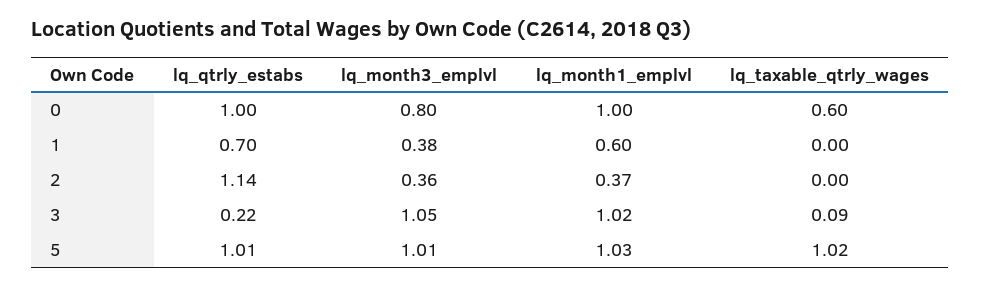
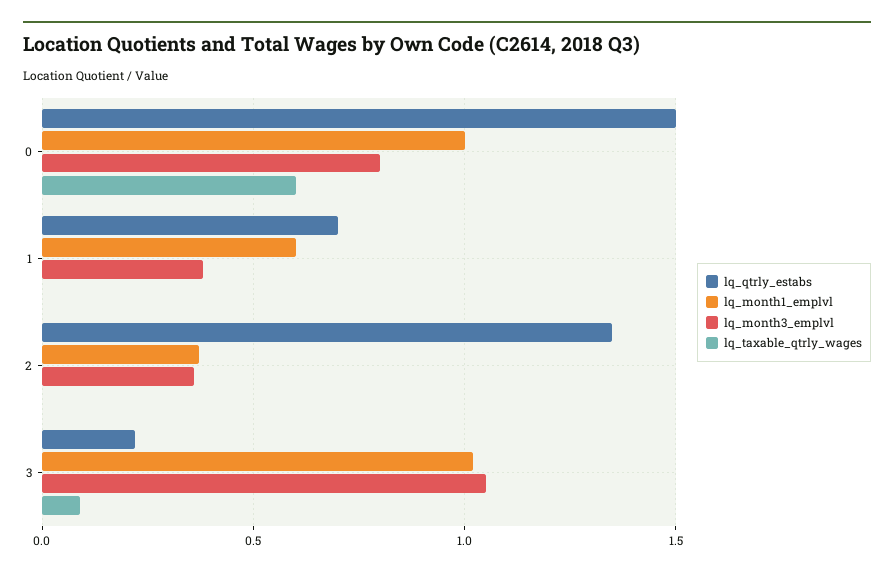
lq_qtrly_estabs, 0: 1 -> 1.5
lq_qtrly_estabs, 2: 1.14 -> 1.35
lq_qtrly_estabs, 5: 1.01 -> none
lq_month3_emplvl, 5: 1.01 -> none
lq_month1_emplvl, 5: 1.03 -> none
lq_taxable_qtrly_wages, 5: 1.02 -> none

